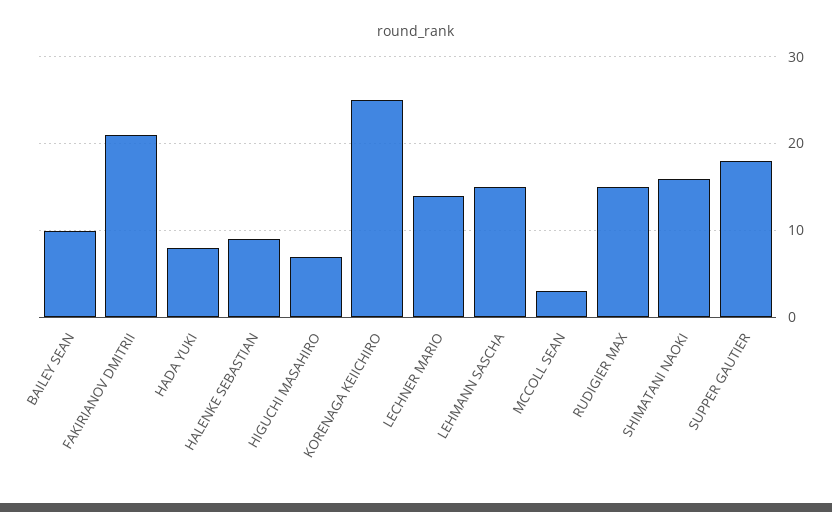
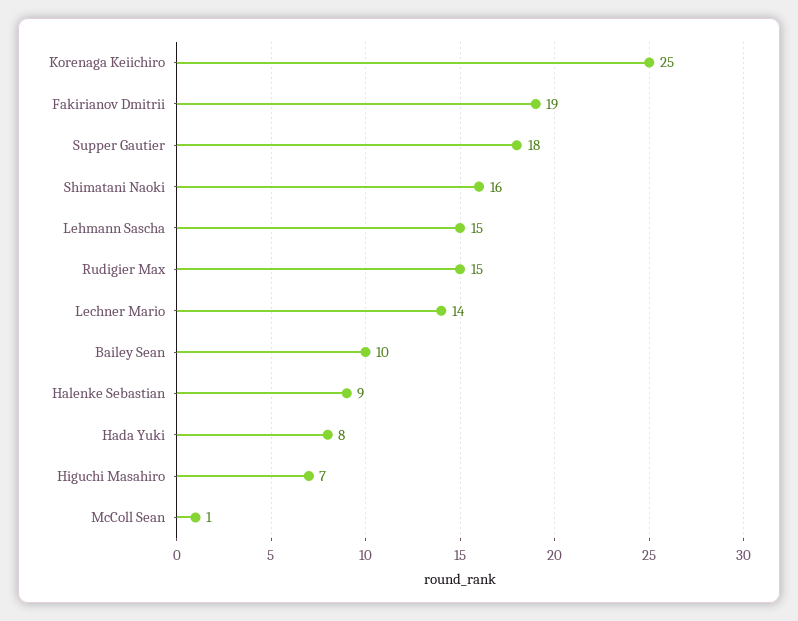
FAKIRIANOV DMITRII: 21 -> 19
MCCOLL SEAN: 3 -> 1

